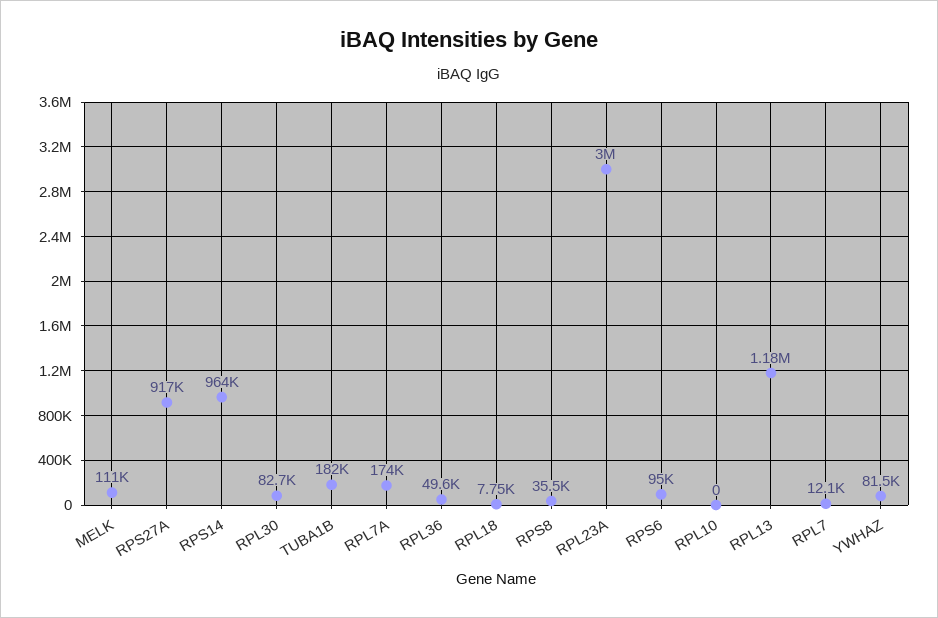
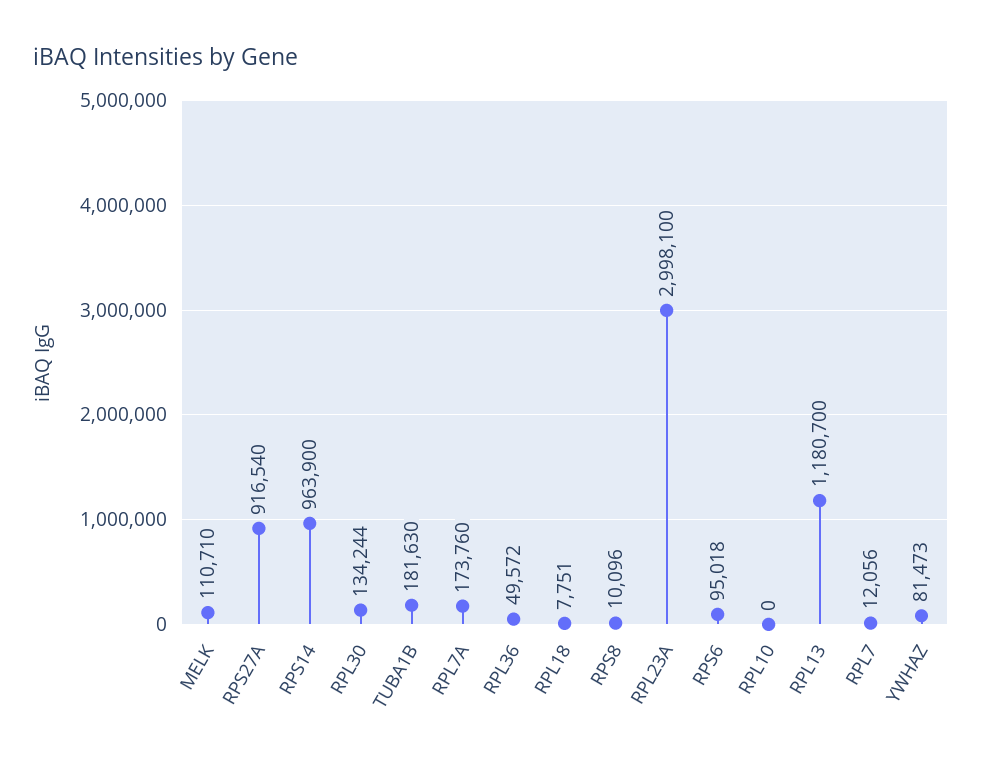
RPL30: 82700 -> 134244
RPS8: 35500 -> 10096

